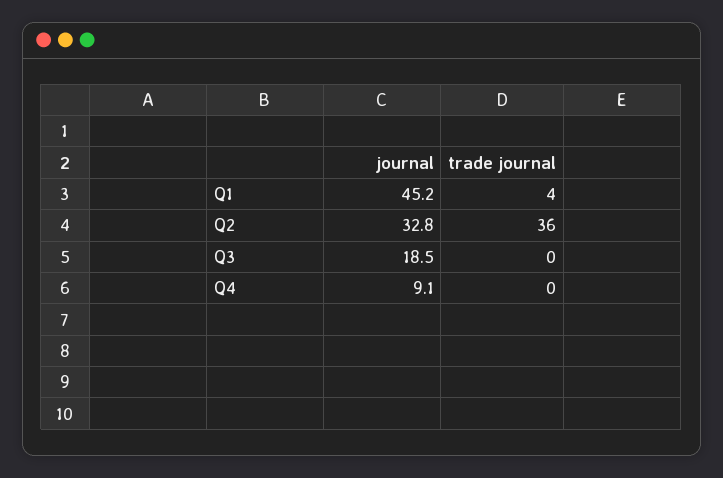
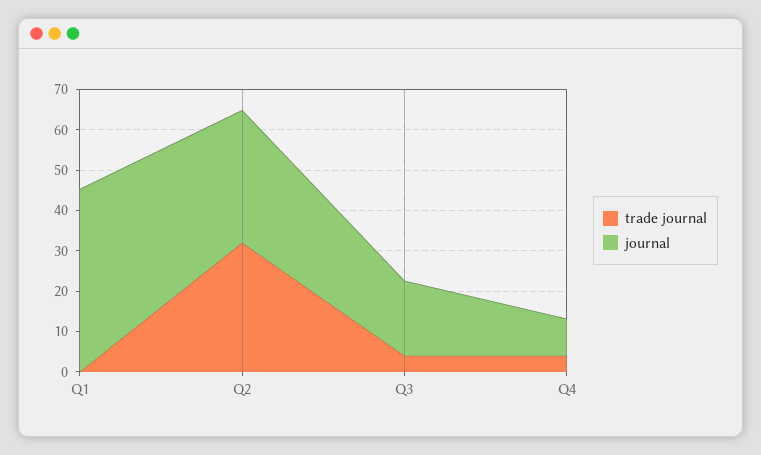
trade journal, Q1: 4 -> 0
trade journal, Q2: 36 -> 32
trade journal, Q3: 0 -> 4
trade journal, Q4: 0 -> 4

